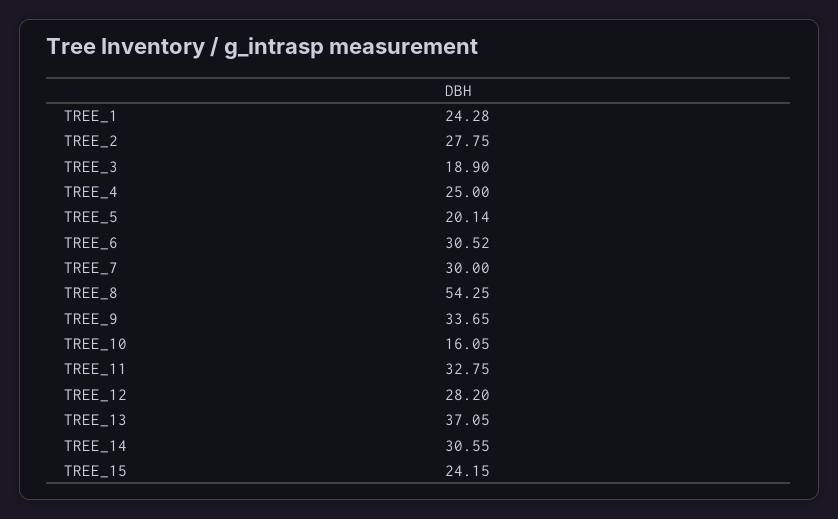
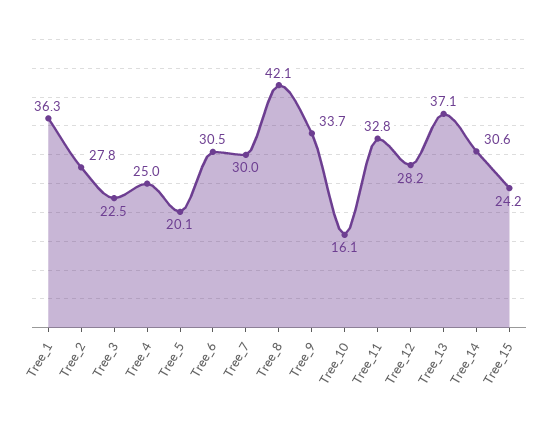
TREE_1: 24.28 -> 36.3
TREE_3: 18.9 -> 22.5
TREE_8: 54.25 -> 42.1

